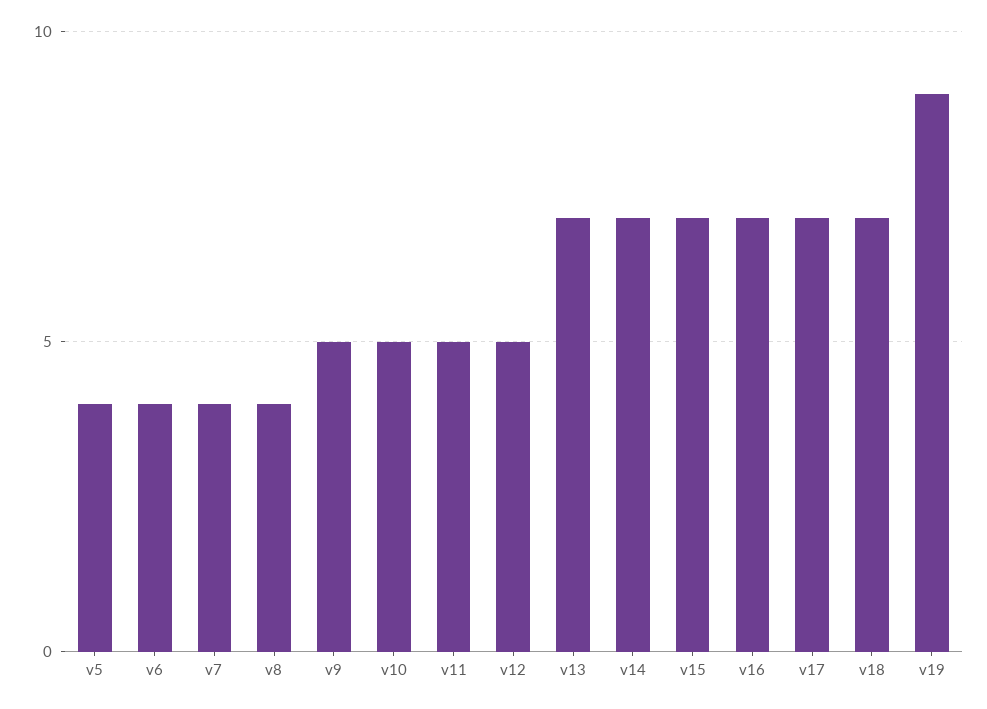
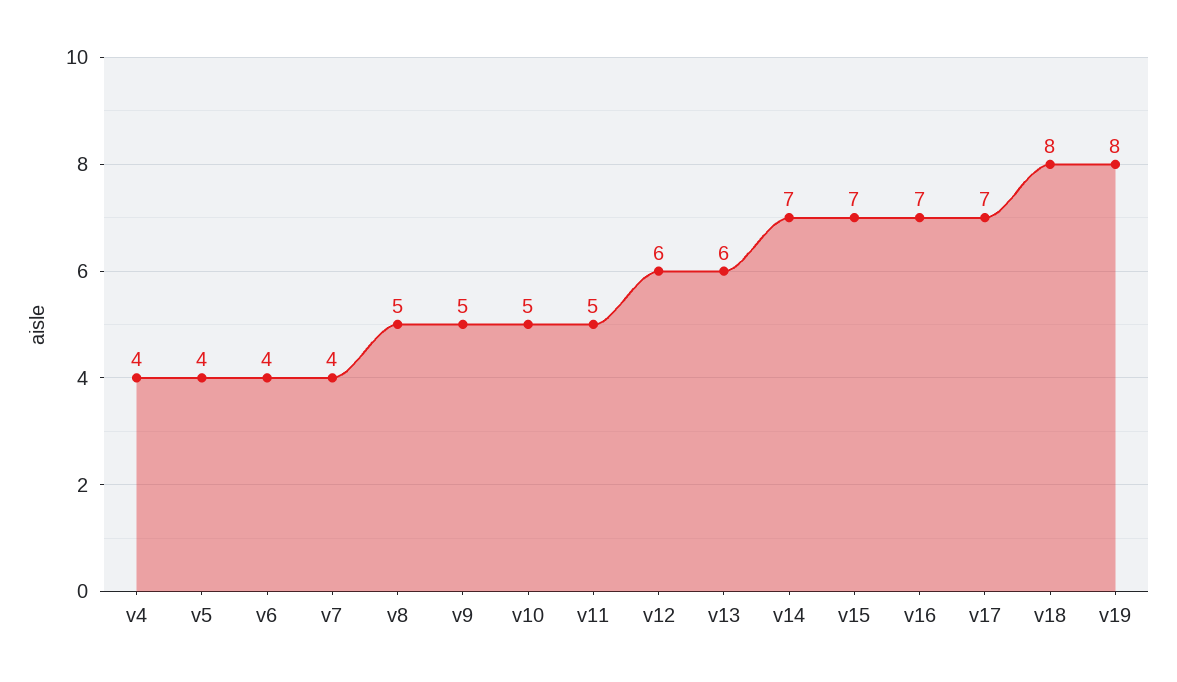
v8: 4 -> 5
v12: 5 -> 6
v13: 7 -> 6
v18: 7 -> 8
v19: 9 -> 8
v4: none -> 4

